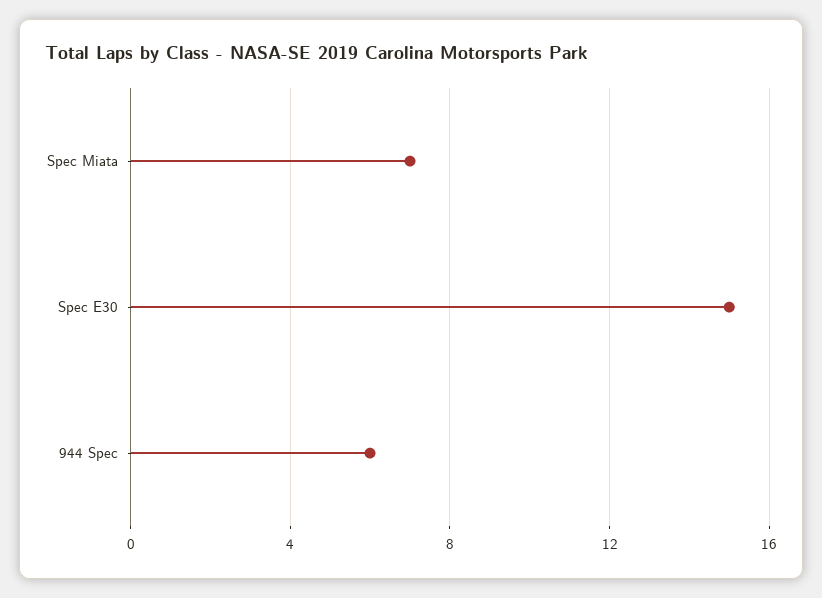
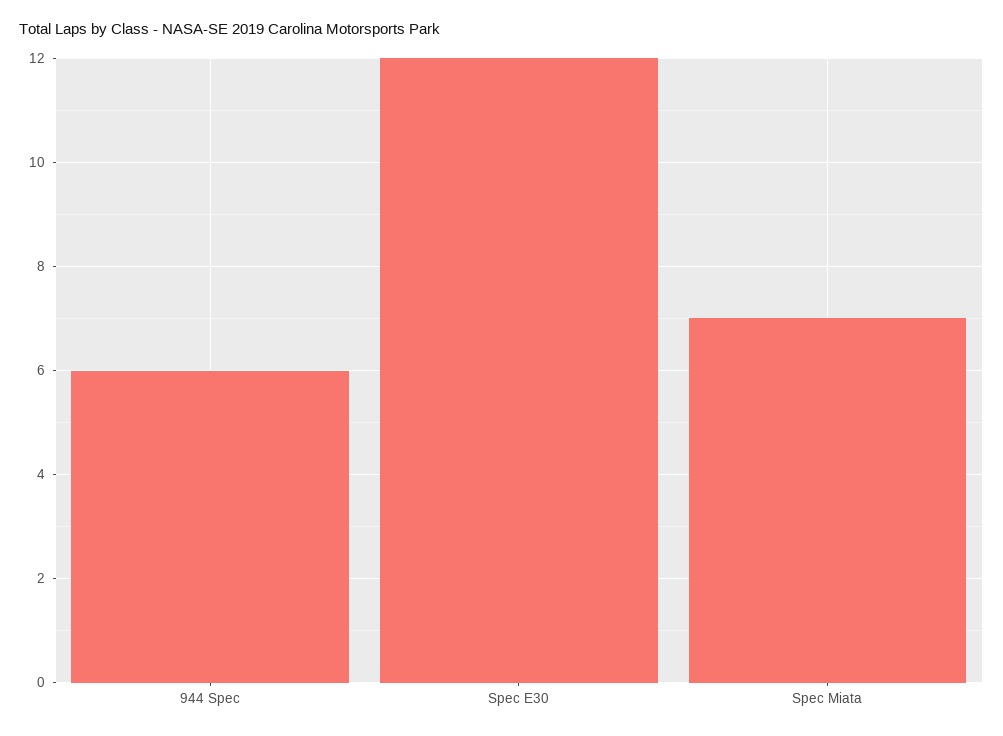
Spec E30: 15 -> 12

